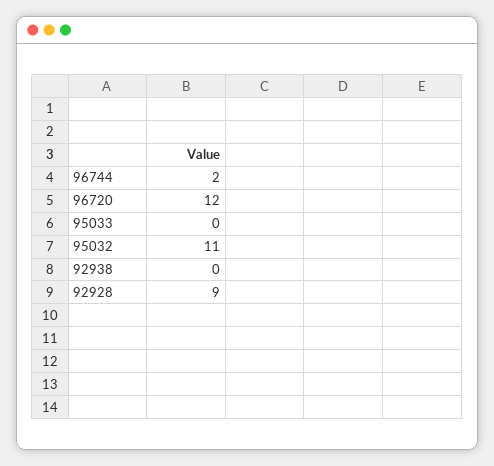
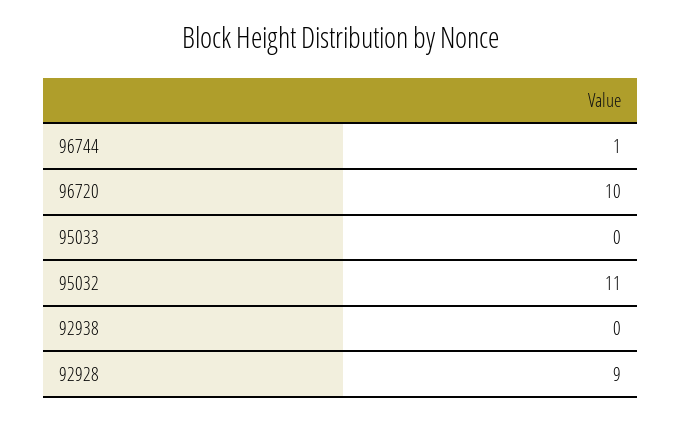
96744: 2 -> 1
96720: 12 -> 10

